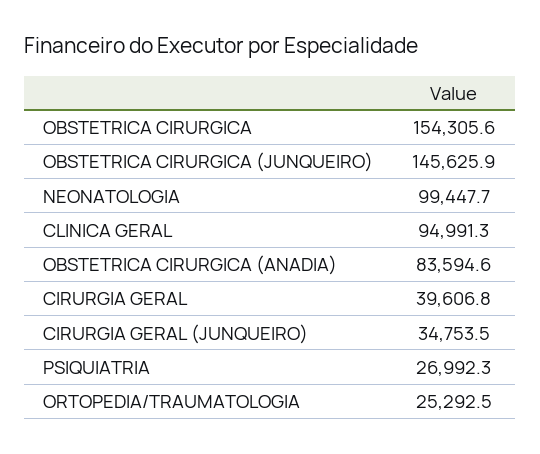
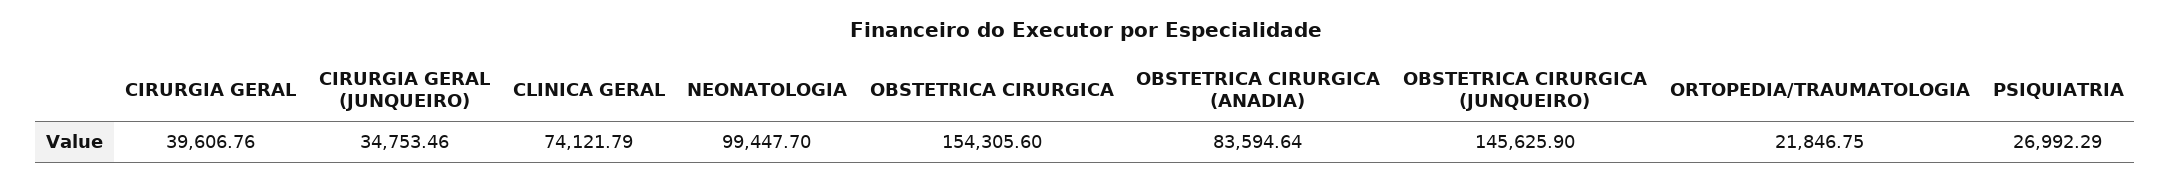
CLINICA GERAL: 94991.3 -> 74121.79
ORTOPEDIA/TRAUMATOLOGIA: 25292.5 -> 21846.75

